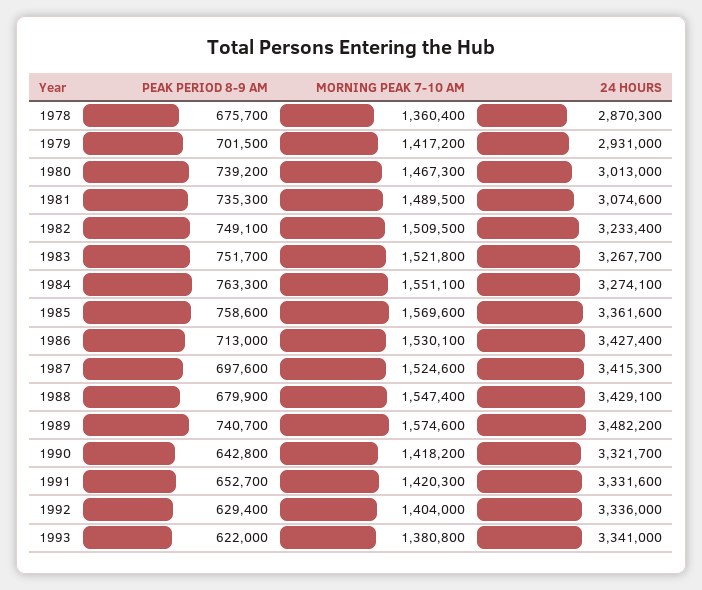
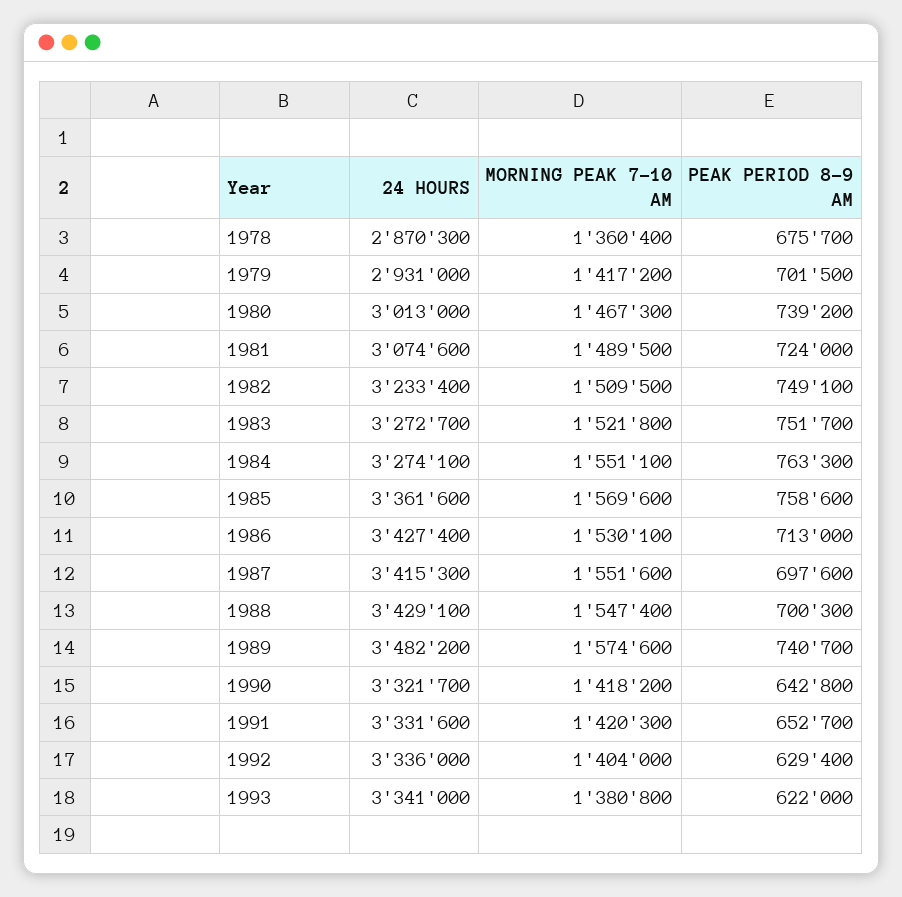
PEAK PERIOD 8-9 AM, 1981: 735300 -> 724000
24 HOURS, 1983: 3267700 -> 3272700
MORNING PEAK 7-10 AM, 1987: 1524600 -> 1551600
PEAK PERIOD 8-9 AM, 1988: 679900 -> 700300

